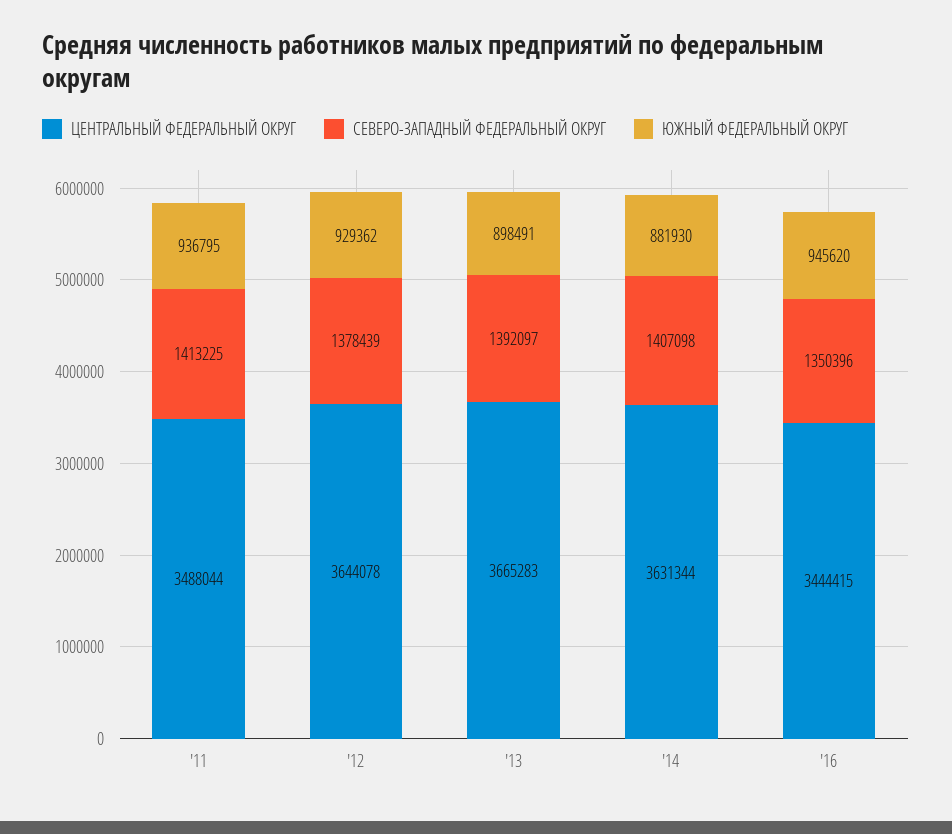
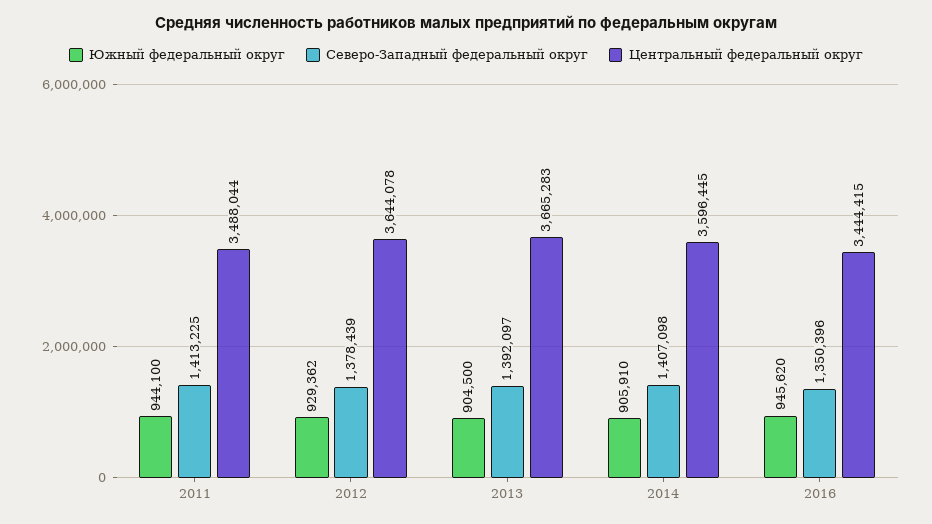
ЮЖНЫЙ ФЕДЕРАЛЬНЫЙ ОКРУГ, '11: 936795 -> 944100
ЮЖНЫЙ ФЕДЕРАЛЬНЫЙ ОКРУГ, '13: 898491 -> 904500
ЦЕНТРАЛЬНЫЙ ФЕДЕРАЛЬНЫЙ ОКРУГ, '14: 3631344 -> 3596445
ЮЖНЫЙ ФЕДЕРАЛЬНЫЙ ОКРУГ, '14: 881930 -> 905910

